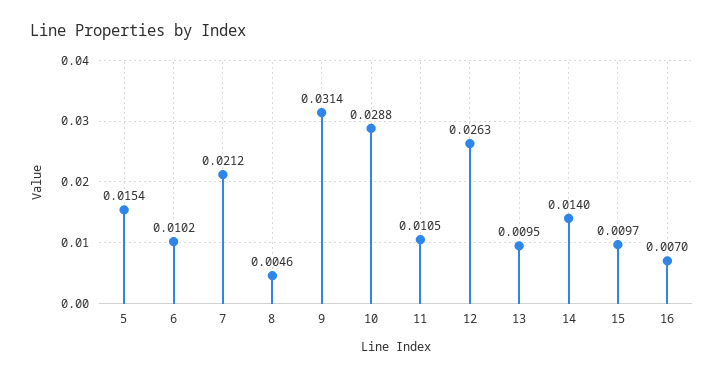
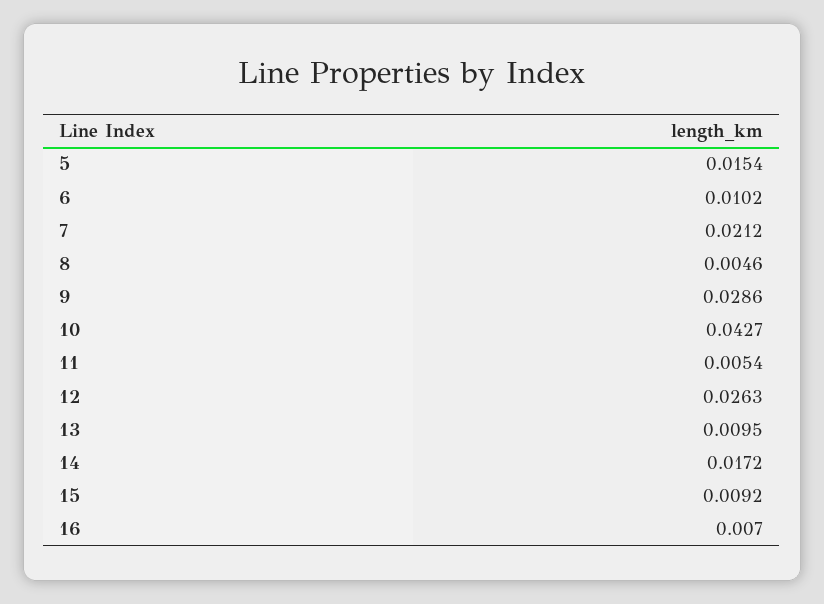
9: 0.0314 -> 0.0286
10: 0.0288 -> 0.0427
11: 0.0105 -> 0.0054
14: 0.014 -> 0.0172
15: 0.0097 -> 0.0092

